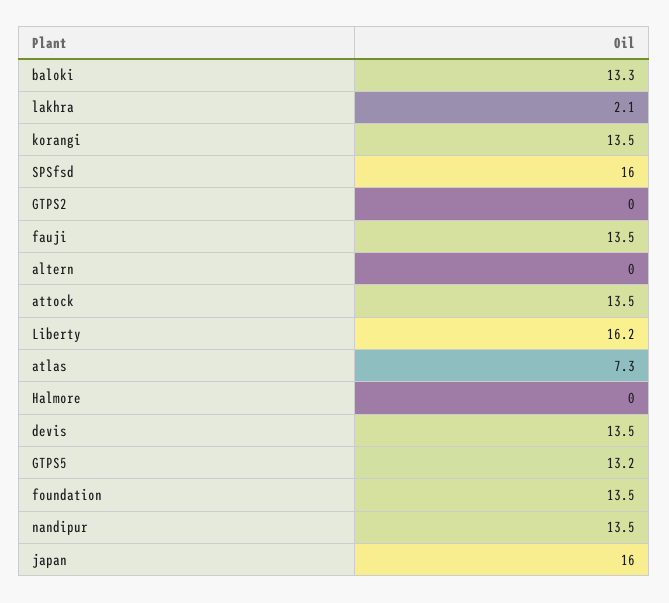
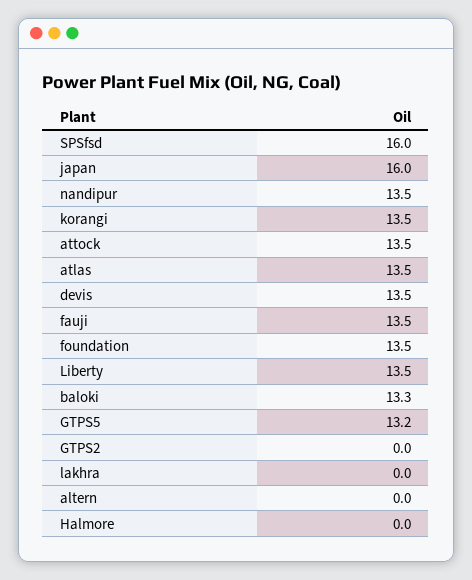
lakhra: 2.1 -> 0
Liberty: 16.2 -> 13.5
atlas: 7.3 -> 13.5

